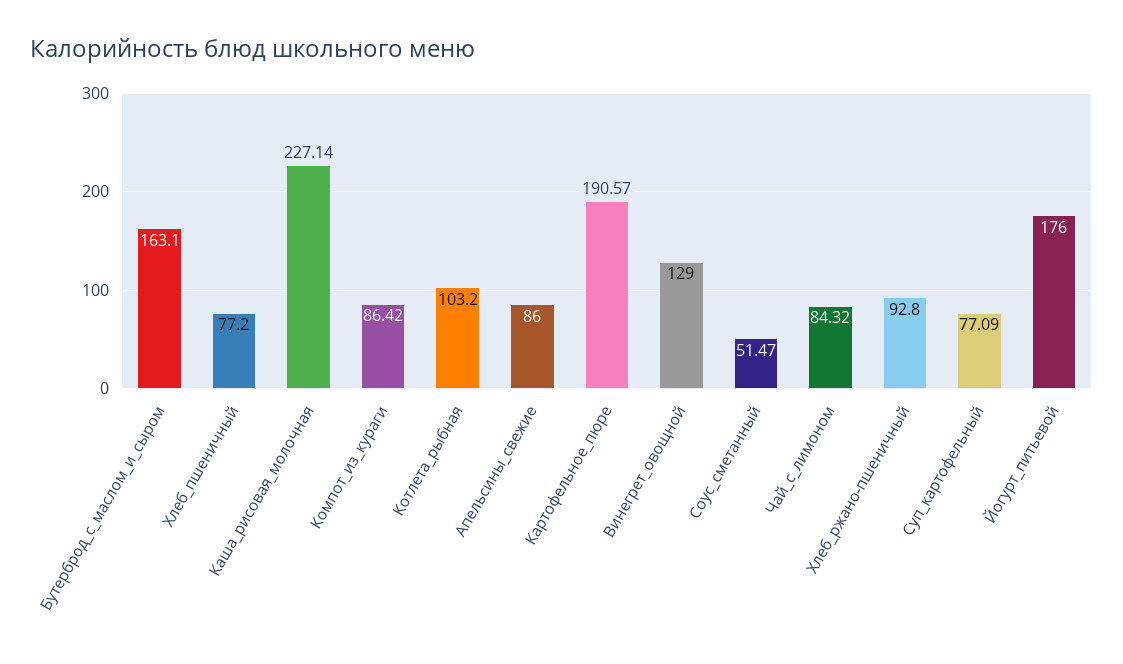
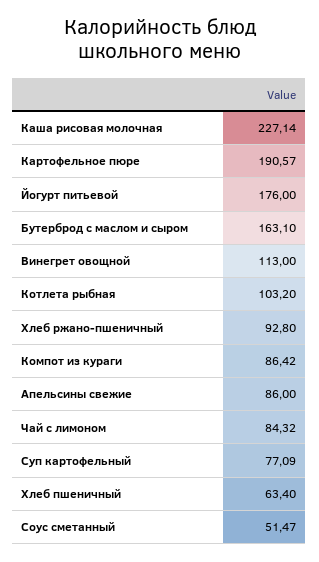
Хлеб_пшеничный: 77.2 -> 63.4
Винегрет_овощной: 129 -> 113

